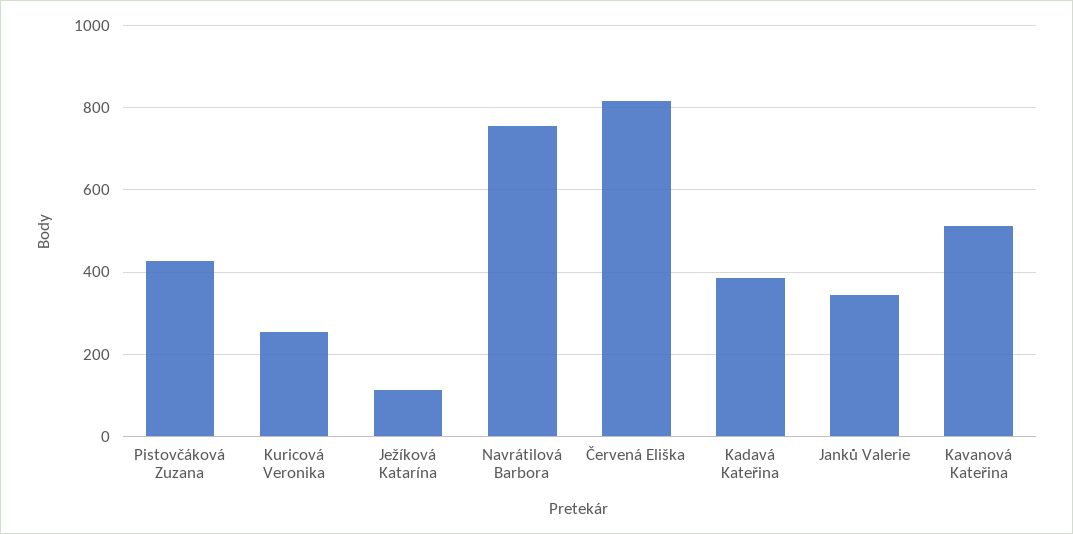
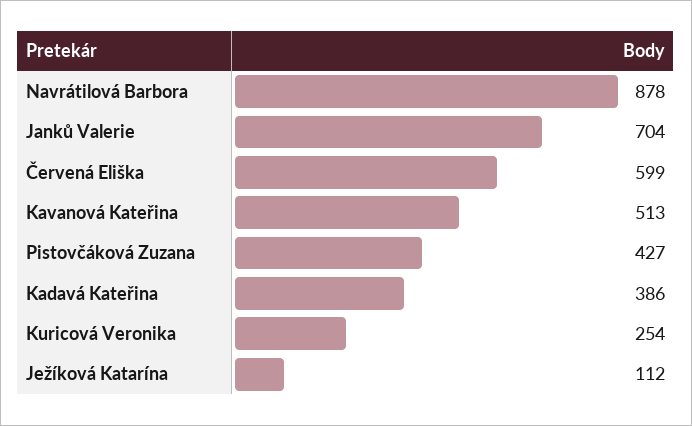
Navrátilová Barbora: 760 -> 878
Červená Eliška: 820 -> 599
Janků Valerie: 340 -> 704

